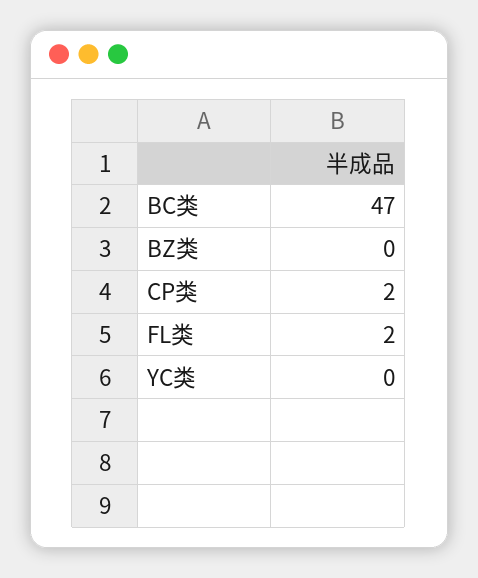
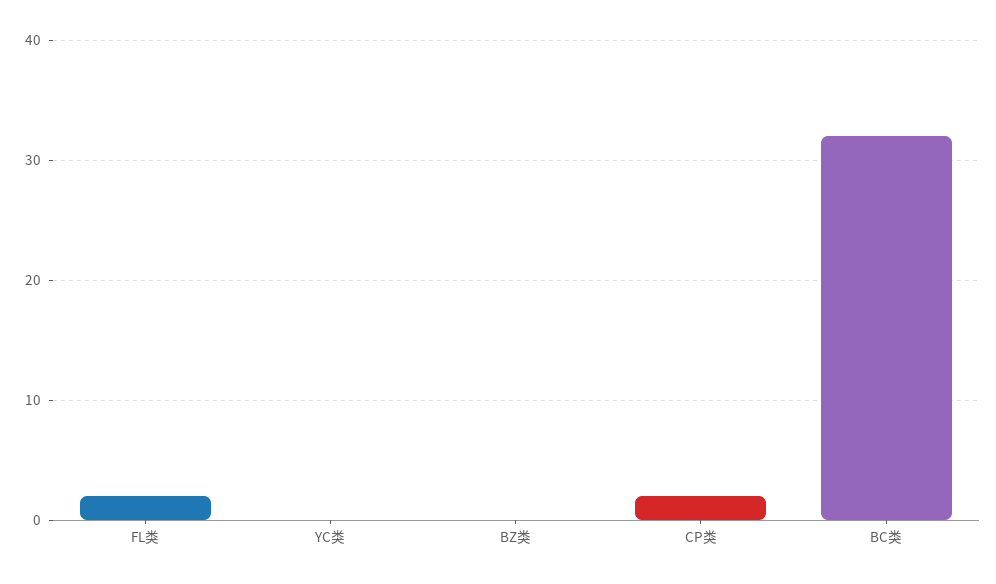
BC类: 47 -> 32

